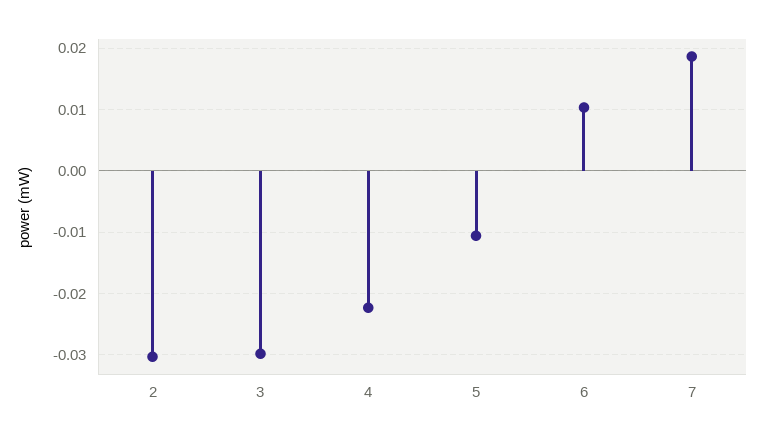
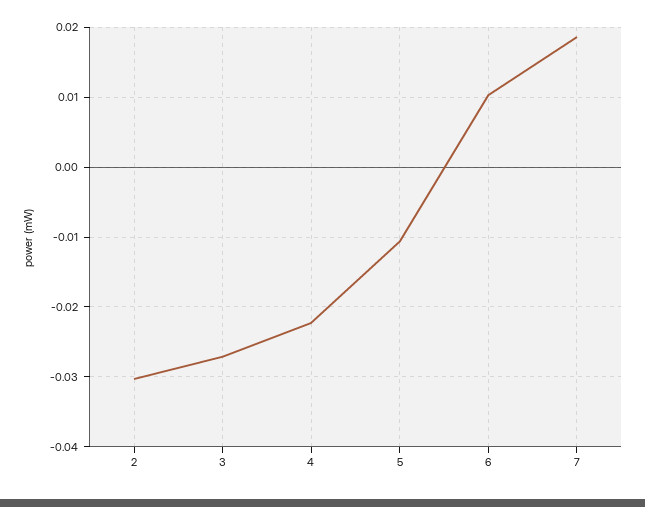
3: -0.03 -> -0.027

